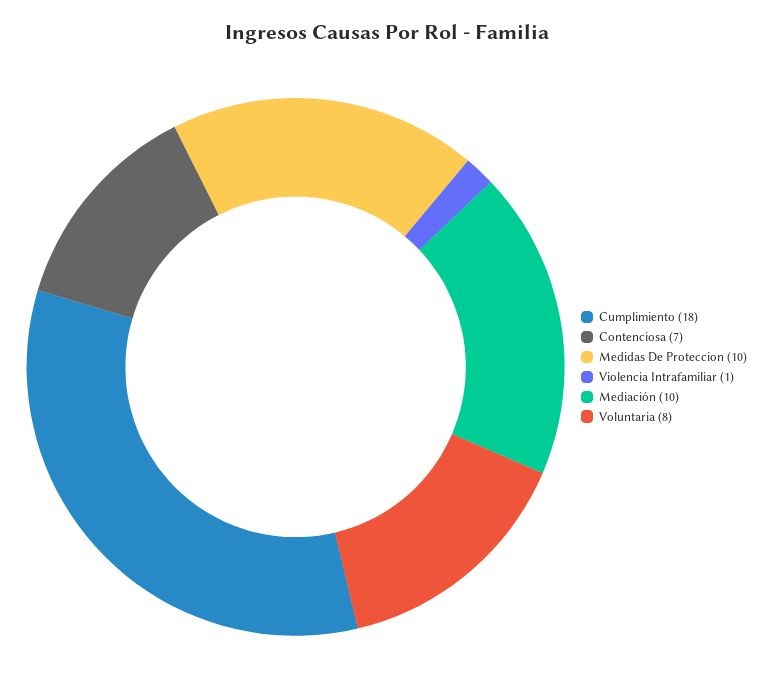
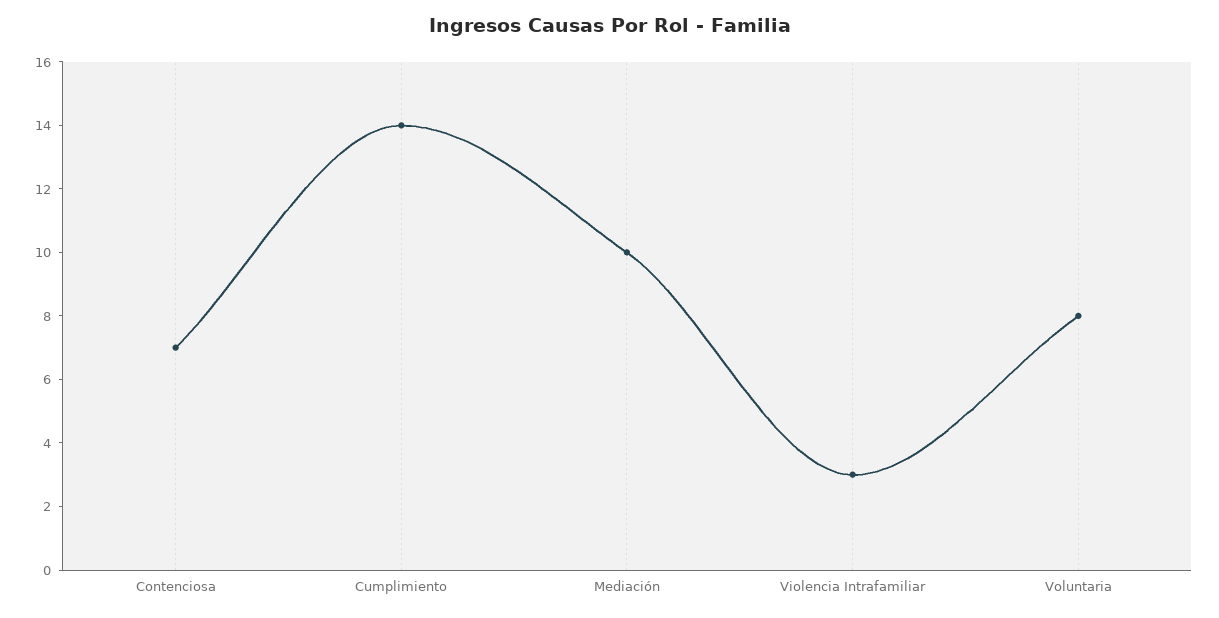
Cumplimiento: 18 -> 14
Medidas De Proteccion: 10 -> none
Violencia Intrafamiliar: 1 -> 3

